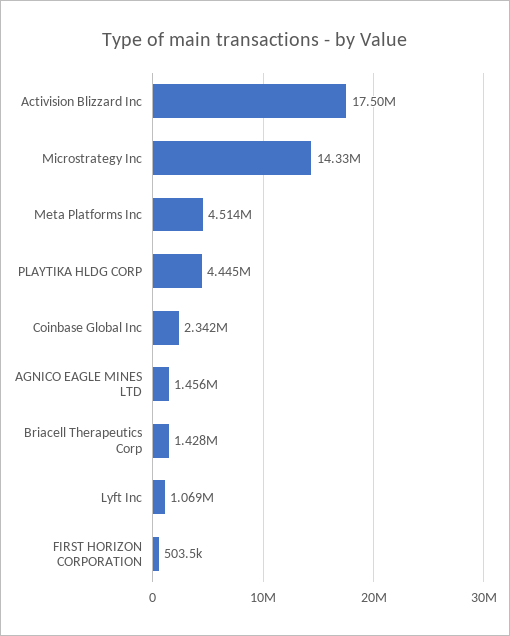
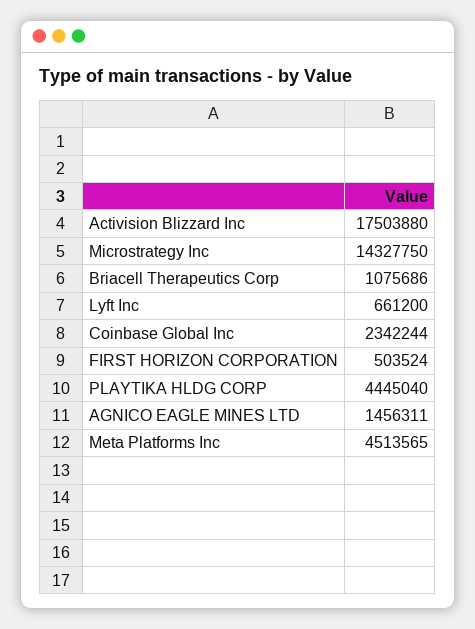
Briacell Therapeutics Corp: 1428000 -> 1075686
Lyft Inc: 1069000 -> 661200

